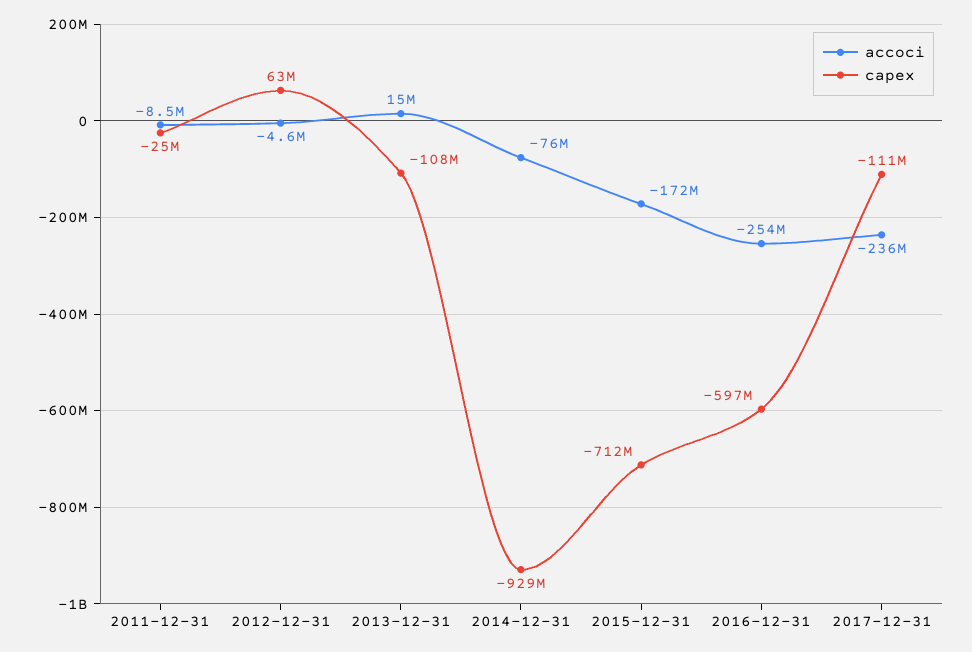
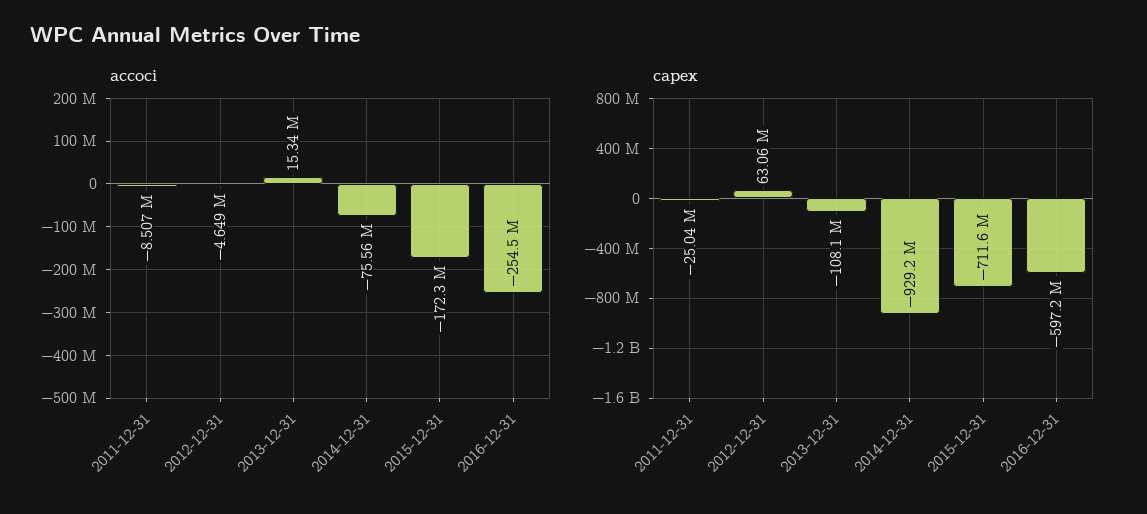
accoci, 2017-12-31: -236000000 -> none
capex, 2017-12-31: -111000000 -> none

